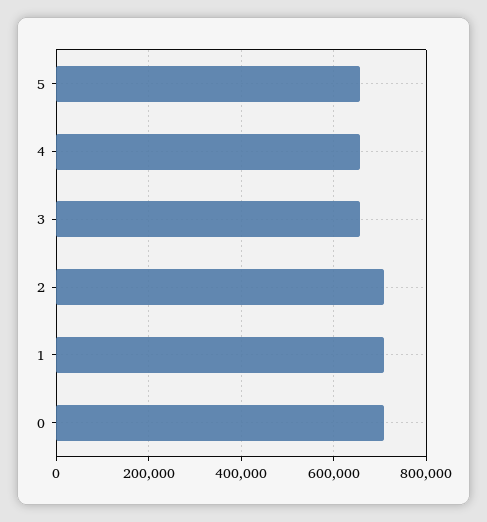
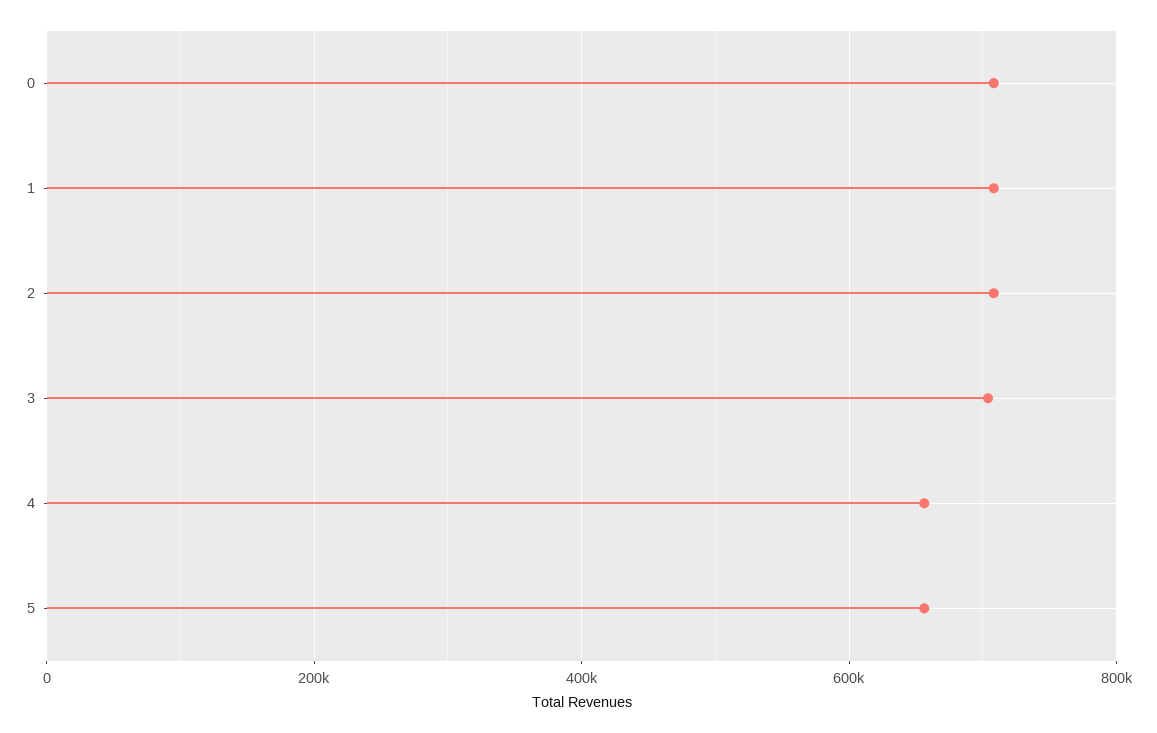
3: 660000 -> 700000

